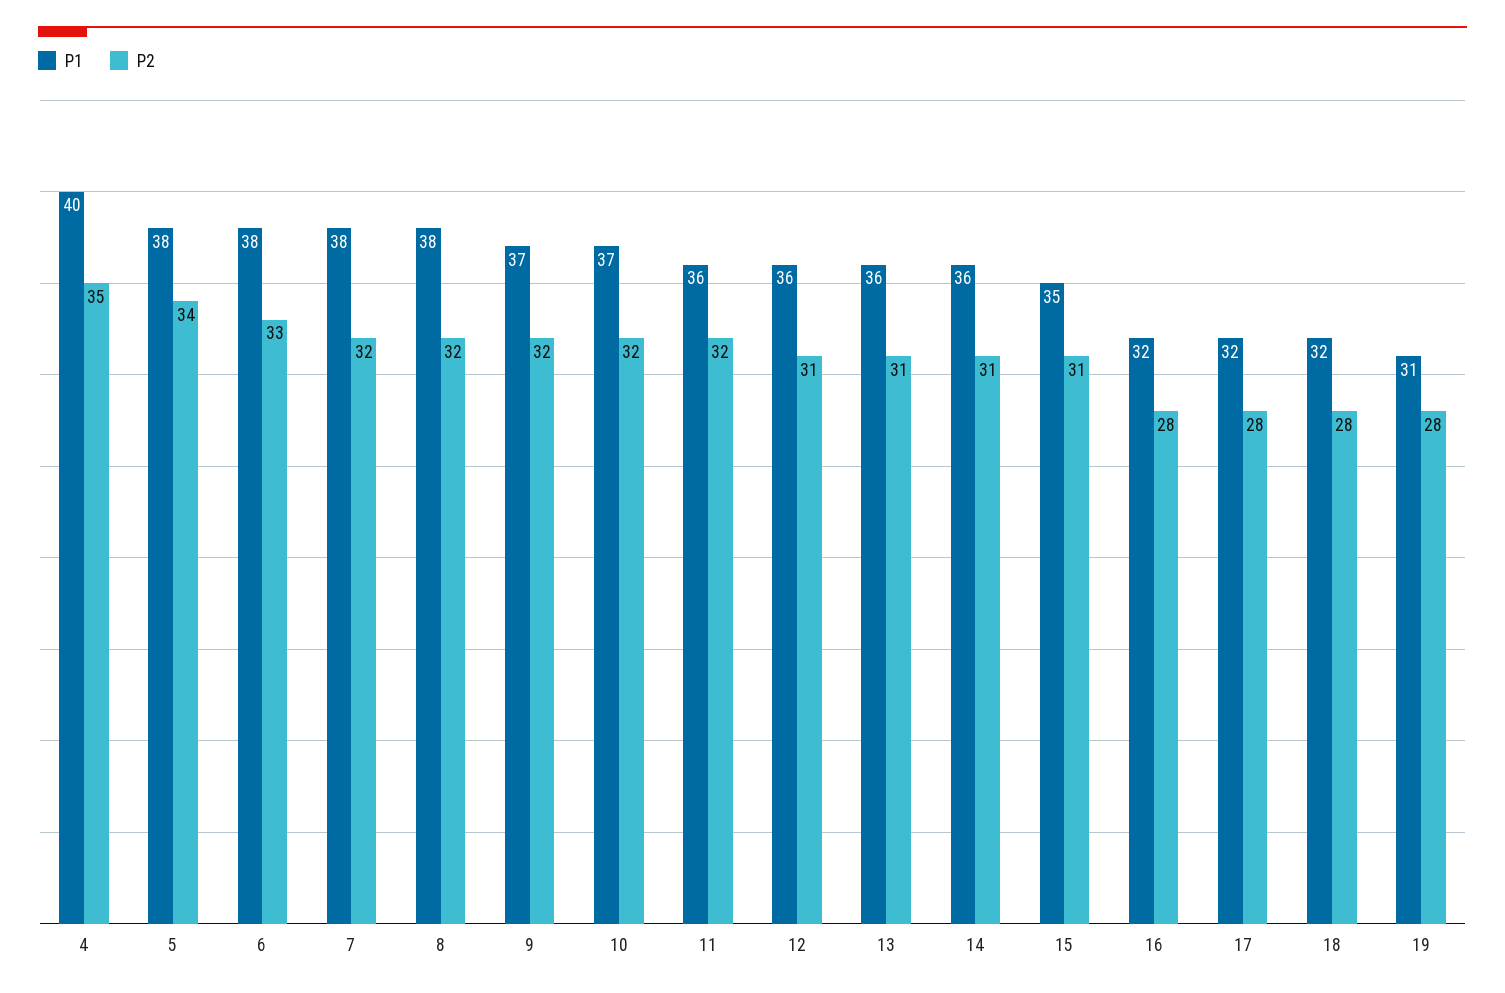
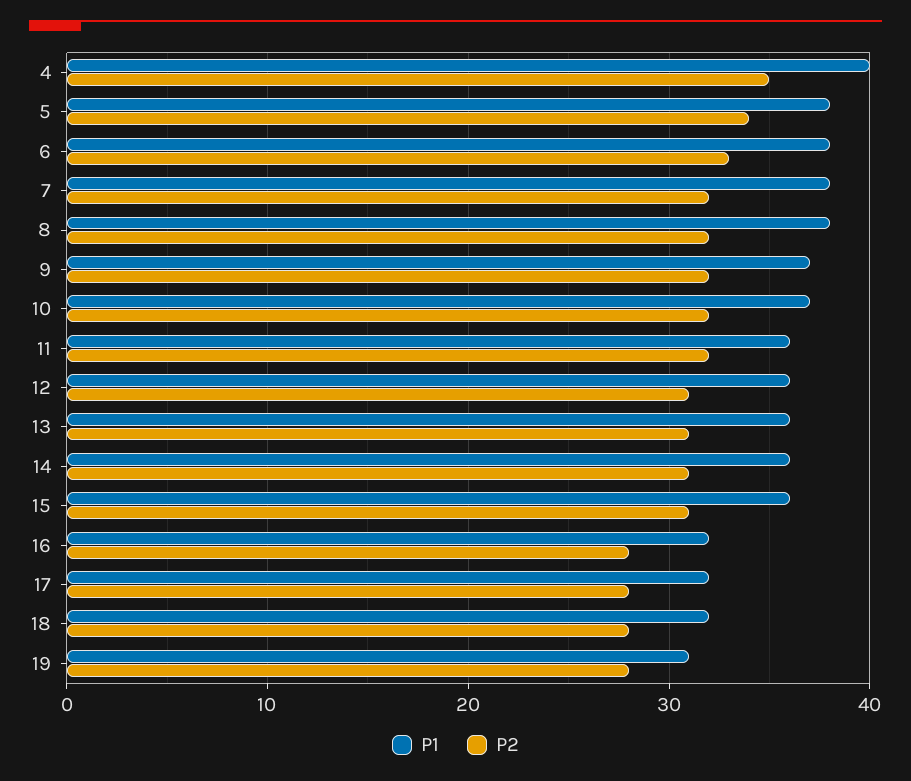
P1, 15: 35 -> 36

